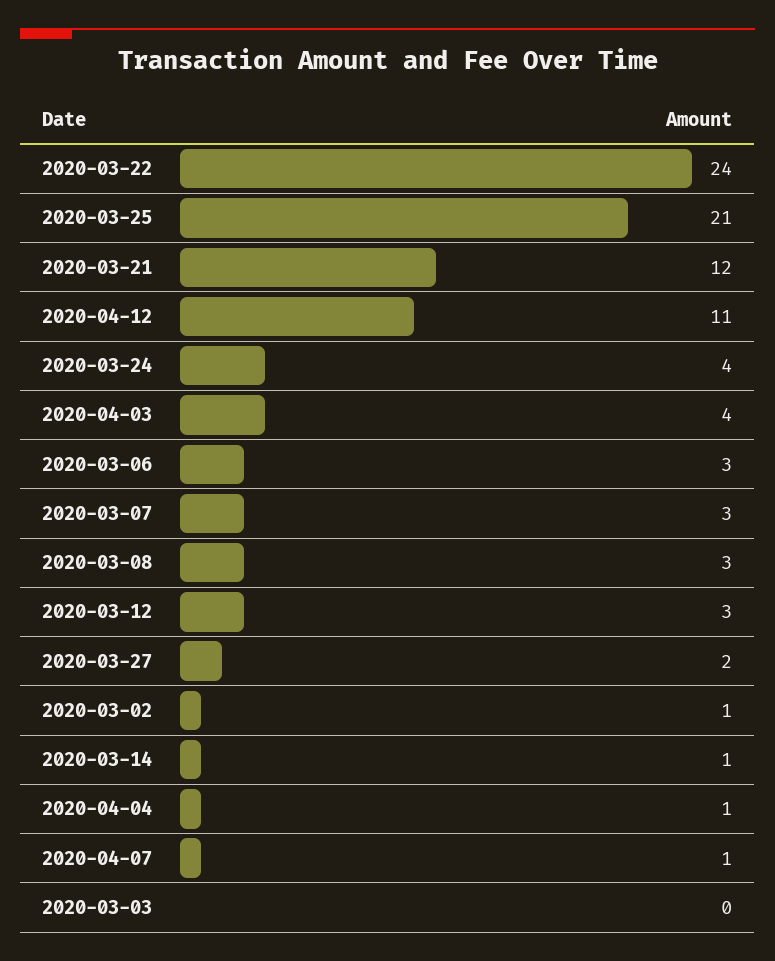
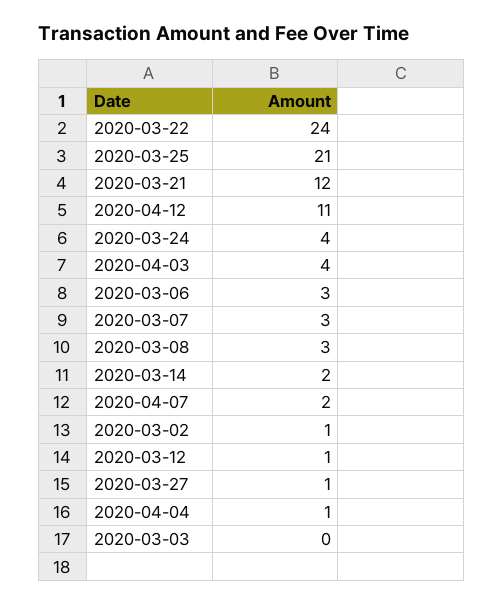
2020-03-12: 3 -> 1
2020-03-27: 2 -> 1
2020-03-14: 1 -> 2
2020-04-07: 1 -> 2

